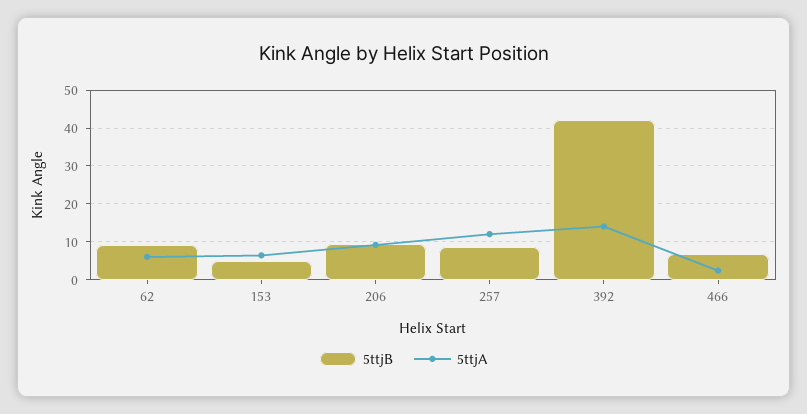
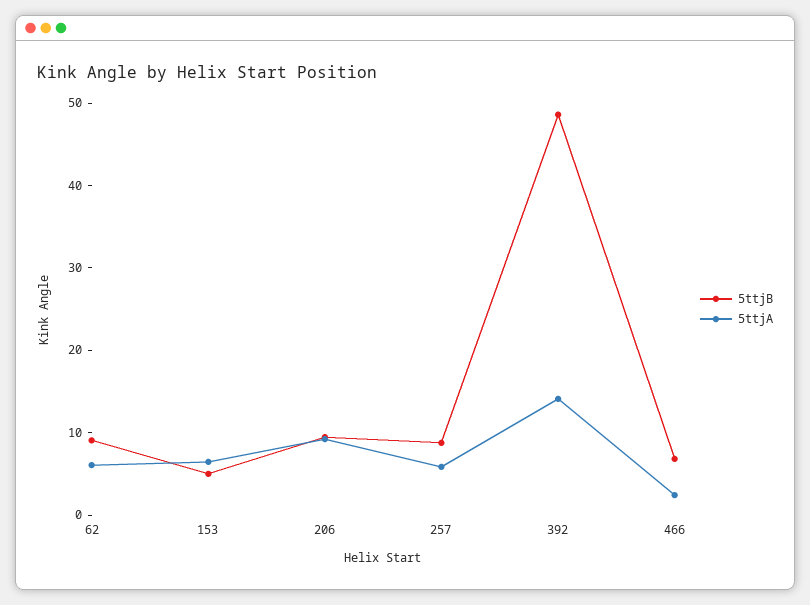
5ttjA, 257: 12 -> 6
5ttjB, 392: 42 -> 48

